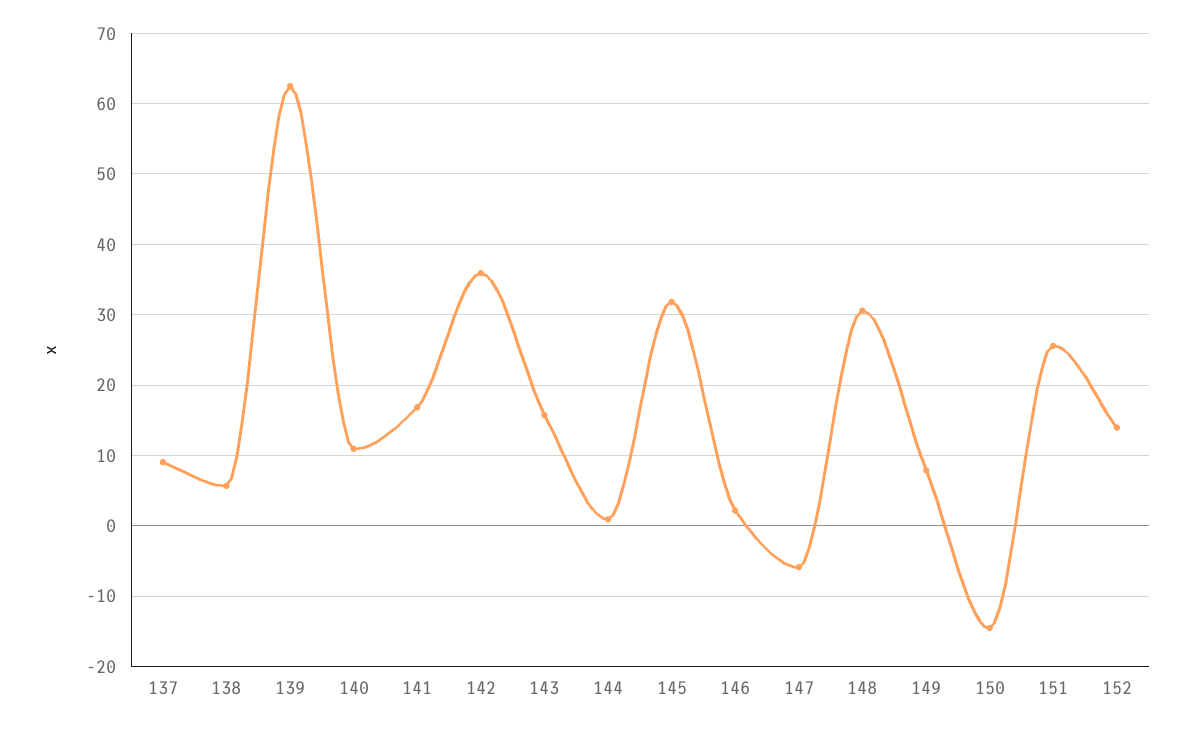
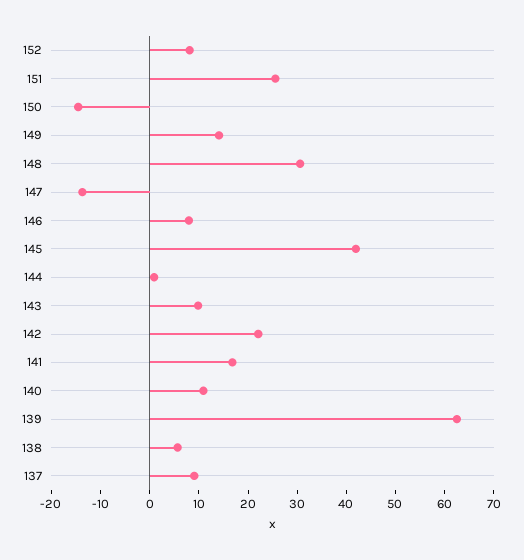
142: 36 -> 22
143: 16 -> 10
145: 32 -> 42
146: 2 -> 8
147: -6 -> -14
149: 8 -> 14
152: 14 -> 8

